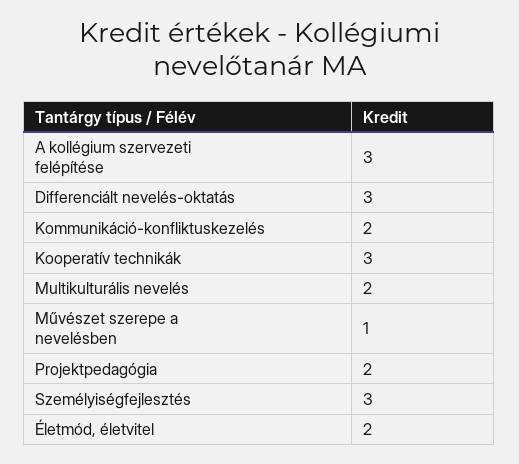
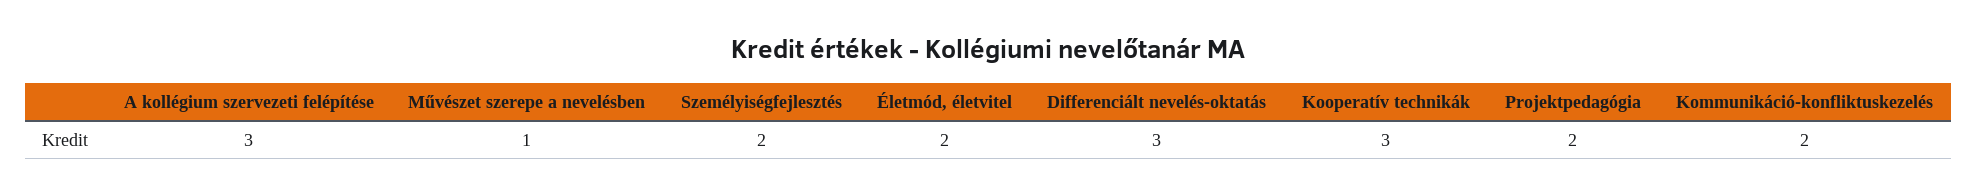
Multikulturális nevelés: 2 -> none
Személyiségfejlesztés: 3 -> 2

